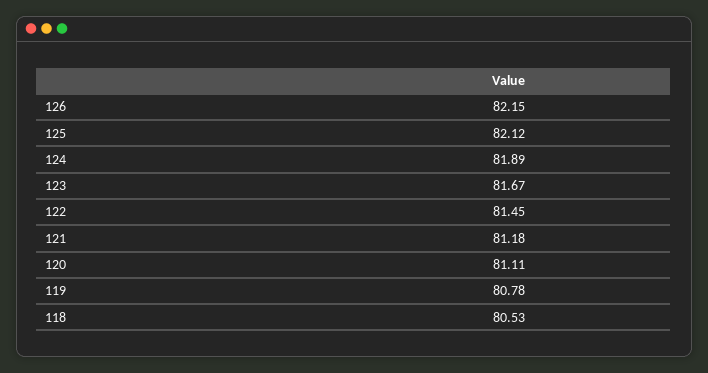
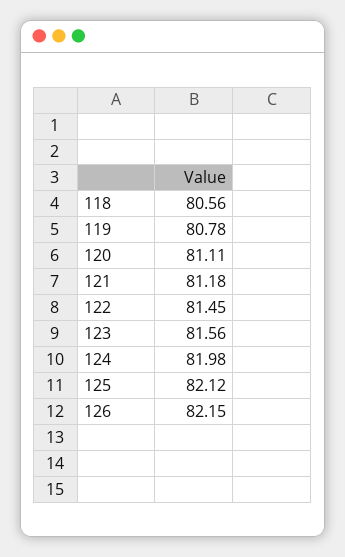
124: 81.89 -> 81.98
123: 81.67 -> 81.56
118: 80.53 -> 80.56

